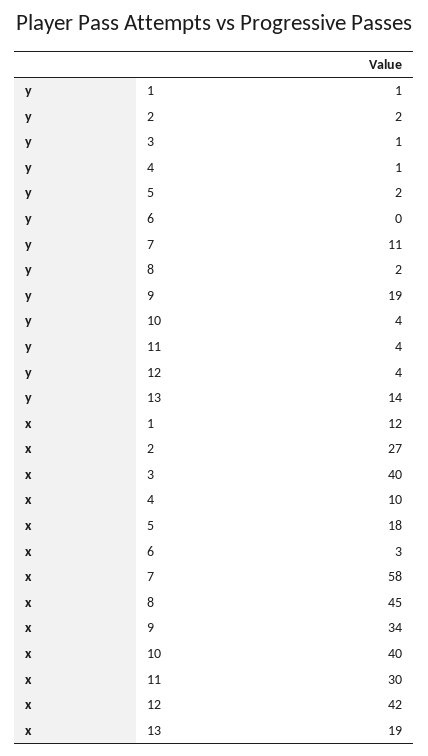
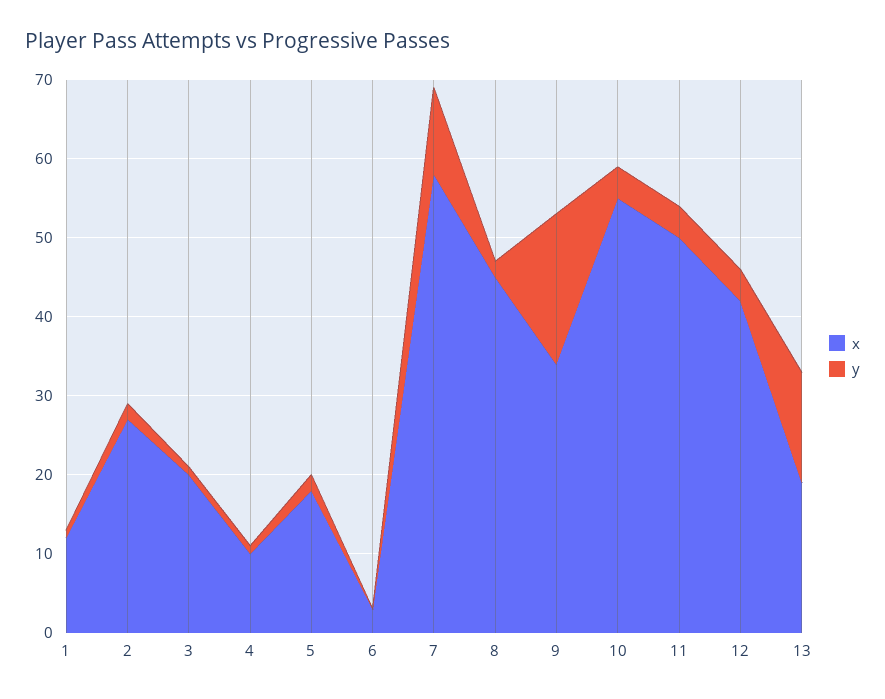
x, 3: 40 -> 20
x, 10: 40 -> 55
x, 11: 30 -> 50

